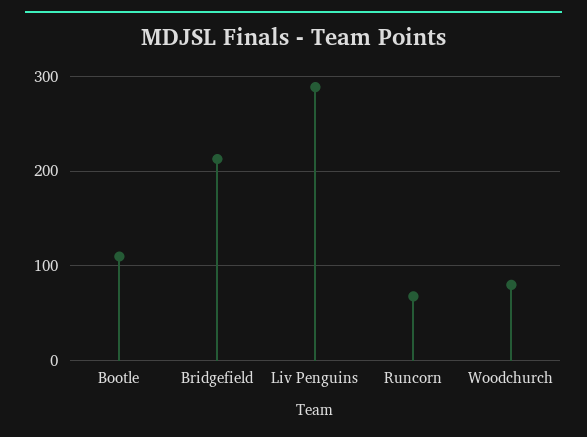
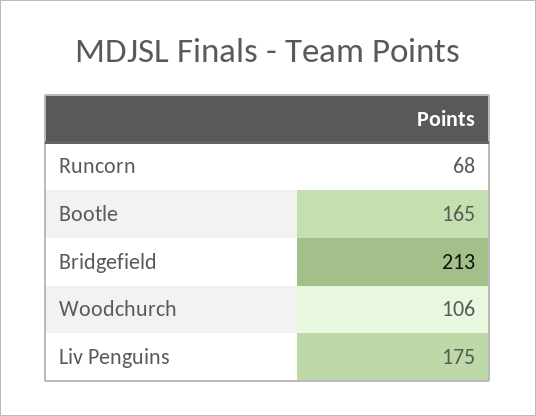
Bootle: 110 -> 165
Liv Penguins: 290 -> 175
Woodchurch: 80 -> 106

